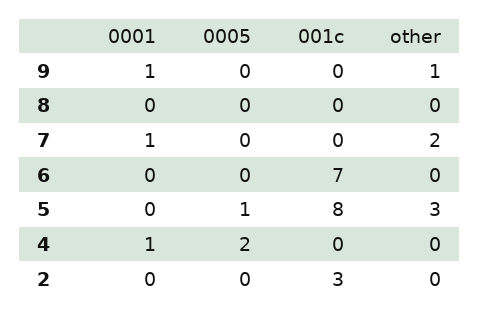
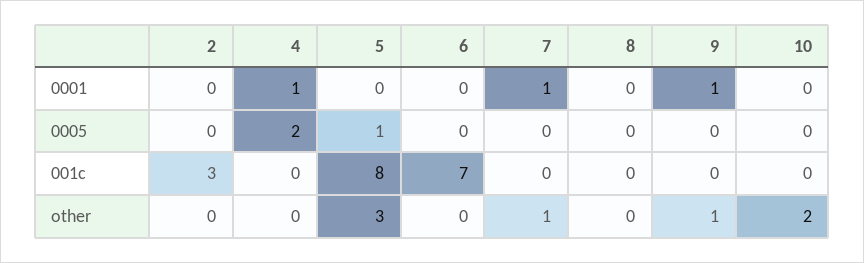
other, 7: 2 -> 1
0001, 10: none -> 0
0005, 10: none -> 0
001c, 10: none -> 0
other, 10: none -> 2

